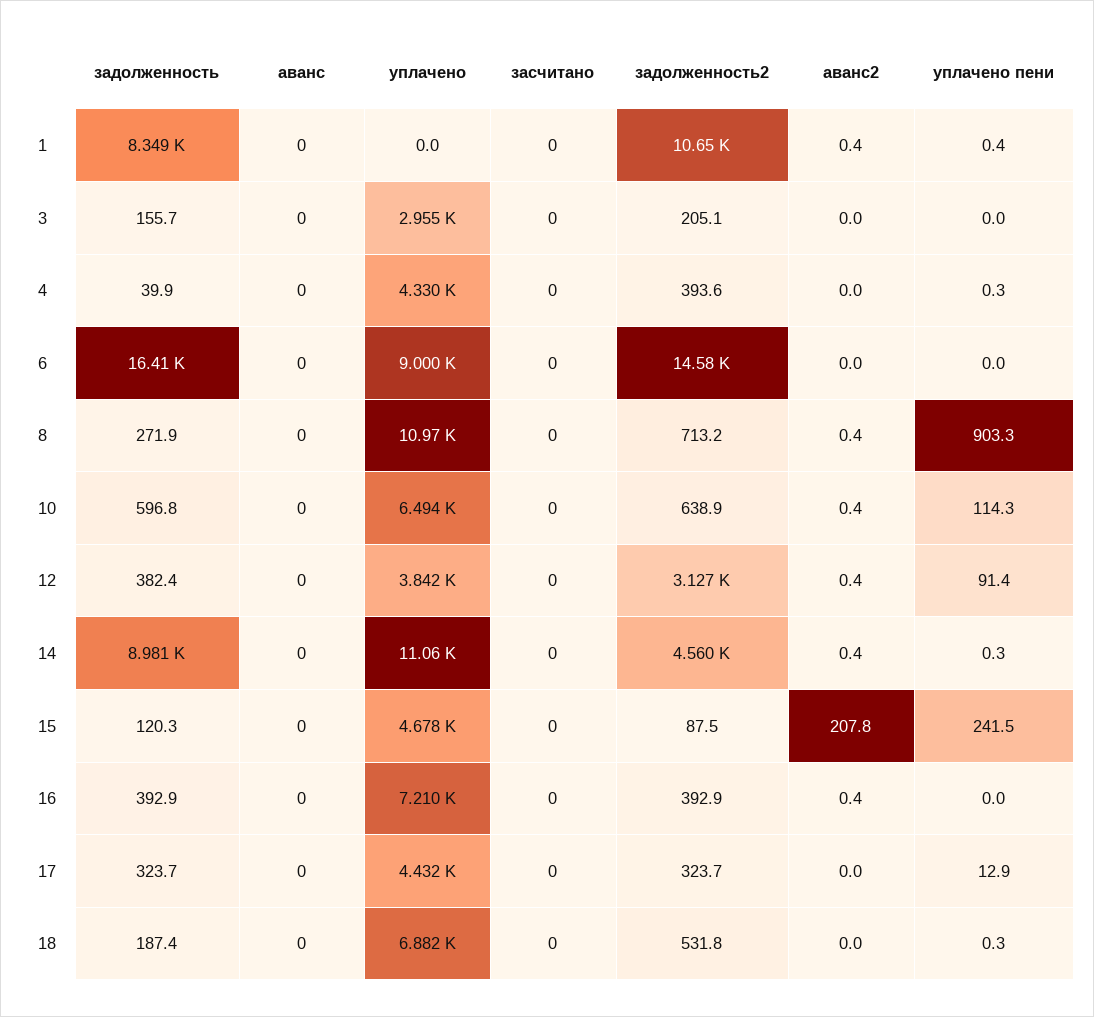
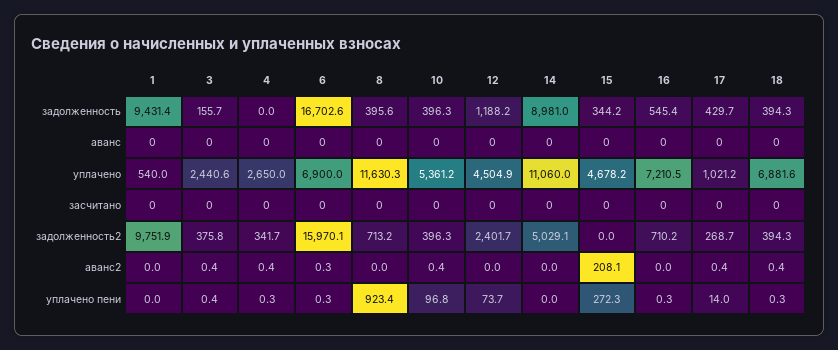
задолженность, 1: 8349 -> 9431.4
уплачено, 1: 0 -> 540
задолженность2, 1: 10650 -> 9751.9
аванс2, 1: 0.4 -> 0
уплачено пени, 1: 0.4 -> 0
уплачено, 3: 2955 -> 2440.6
задолженность2, 3: 205.1 -> 375.8
аванс2, 3: 0 -> 0.4
уплачено пени, 3: 0 -> 0.4
задолженность, 4: 39.9 -> 0
уплачено, 4: 4330 -> 2650
задолженность2, 4: 393.6 -> 341.7
аванс2, 4: 0 -> 0.4
задолженность, 6: 16410 -> 16702.6
уплачено, 6: 9000 -> 6900
задолженность2, 6: 14580 -> 15970.1
аванс2, 6: 0 -> 0.3
уплачено пени, 6: 0 -> 0.3
задолженность, 8: 271.9 -> 395.6
уплачено, 8: 10970 -> 11630.3
аванс2, 8: 0.4 -> 0
уплачено пени, 8: 903.3 -> 923.4
задолженность, 10: 596.8 -> 396.3
уплачено, 10: 6494 -> 5361.2
задолженность2, 10: 638.9 -> 396.3
уплачено пени, 10: 114.3 -> 96.8
задолженность, 12: 382.4 -> 1188.2
уплачено, 12: 3842 -> 4504.9
задолженность2, 12: 3127 -> 2401.7
аванс2, 12: 0.4 -> 0
уплачено пени, 12: 91.4 -> 73.7
задолженность2, 14: 4560 -> 5029.1
аванс2, 14: 0.4 -> 0
уплачено пени, 14: 0.3 -> 0
задолженность, 15: 120.3 -> 344.2
задолженность2, 15: 87.5 -> 0
аванс2, 15: 207.8 -> 208.1
уплачено пени, 15: 241.5 -> 272.3
задолженность, 16: 392.9 -> 545.4
задолженность2, 16: 392.9 -> 710.2
аванс2, 16: 0.4 -> 0
уплачено пени, 16: 0 -> 0.3
задолженность, 17: 323.7 -> 429.7
уплачено, 17: 4432 -> 1021.2
задолженность2, 17: 323.7 -> 268.7
аванс2, 17: 0 -> 0.4
уплачено пени, 17: 12.9 -> 14
задолженность, 18: 187.4 -> 394.3
задолженность2, 18: 531.8 -> 394.3
аванс2, 18: 0 -> 0.4

